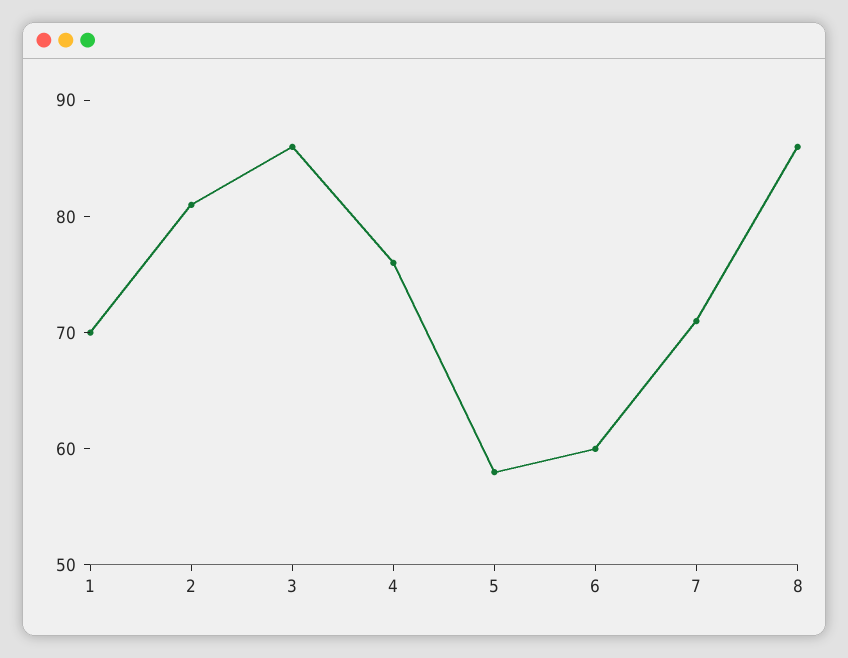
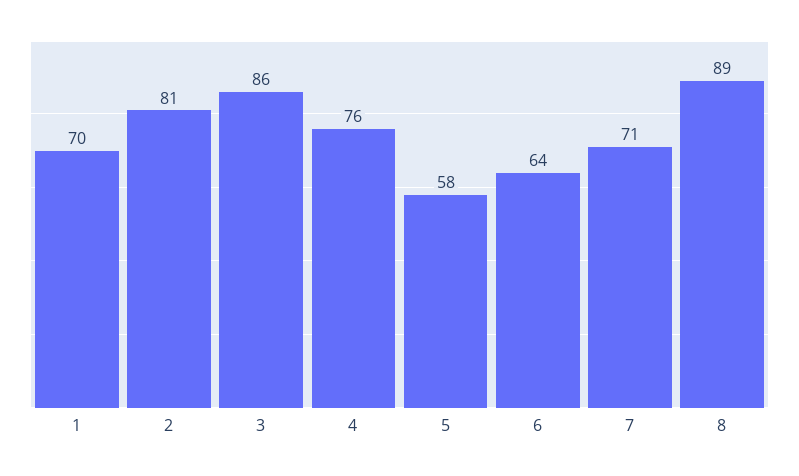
6: 60 -> 64
8: 86 -> 89

